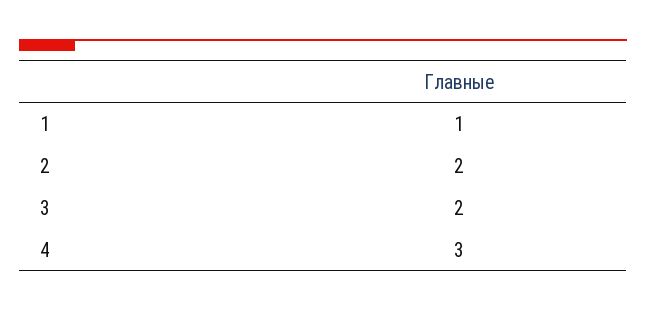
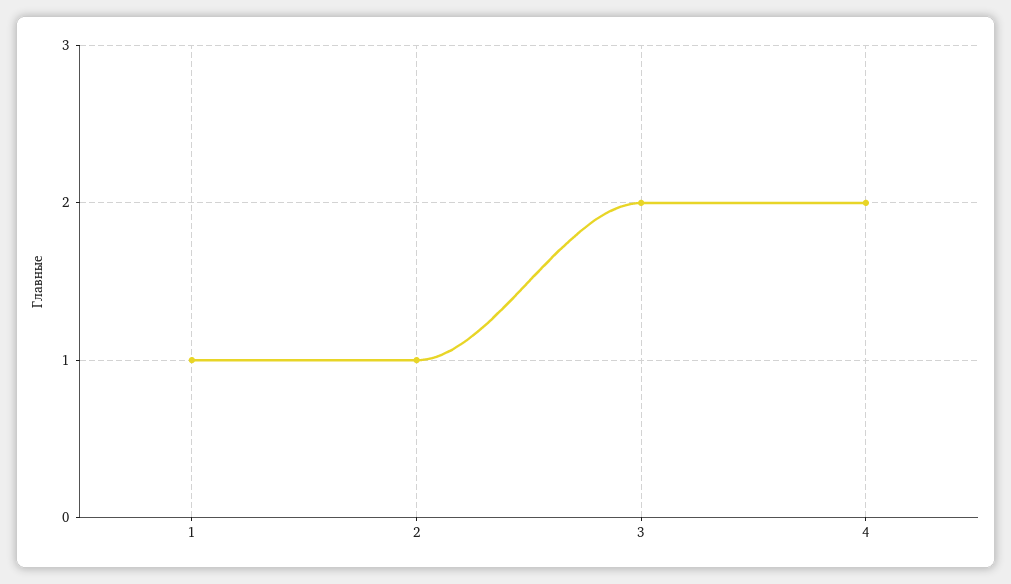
2: 2 -> 1
4: 3 -> 2

